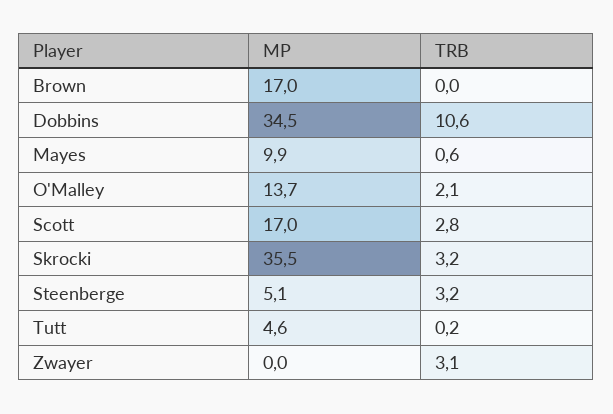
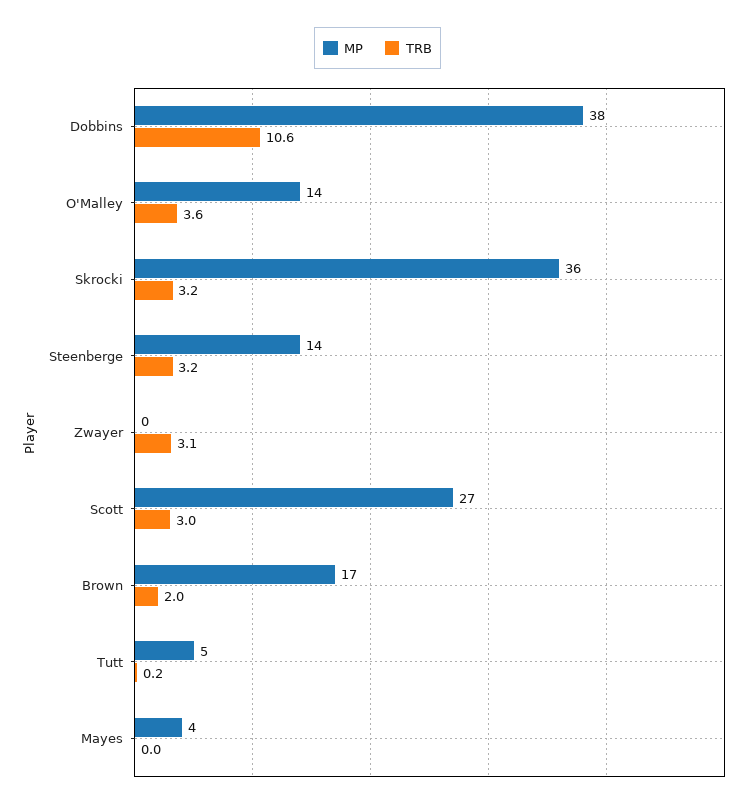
TRB, Brown: 0 -> 2
MP, Dobbins: 34.5 -> 38
MP, Mayes: 9.9 -> 4
TRB, Mayes: 0.6 -> 0
TRB, O'Malley: 2.1 -> 3.6
MP, Scott: 17 -> 27
TRB, Scott: 2.8 -> 3
MP, Steenberge: 5.1 -> 14

